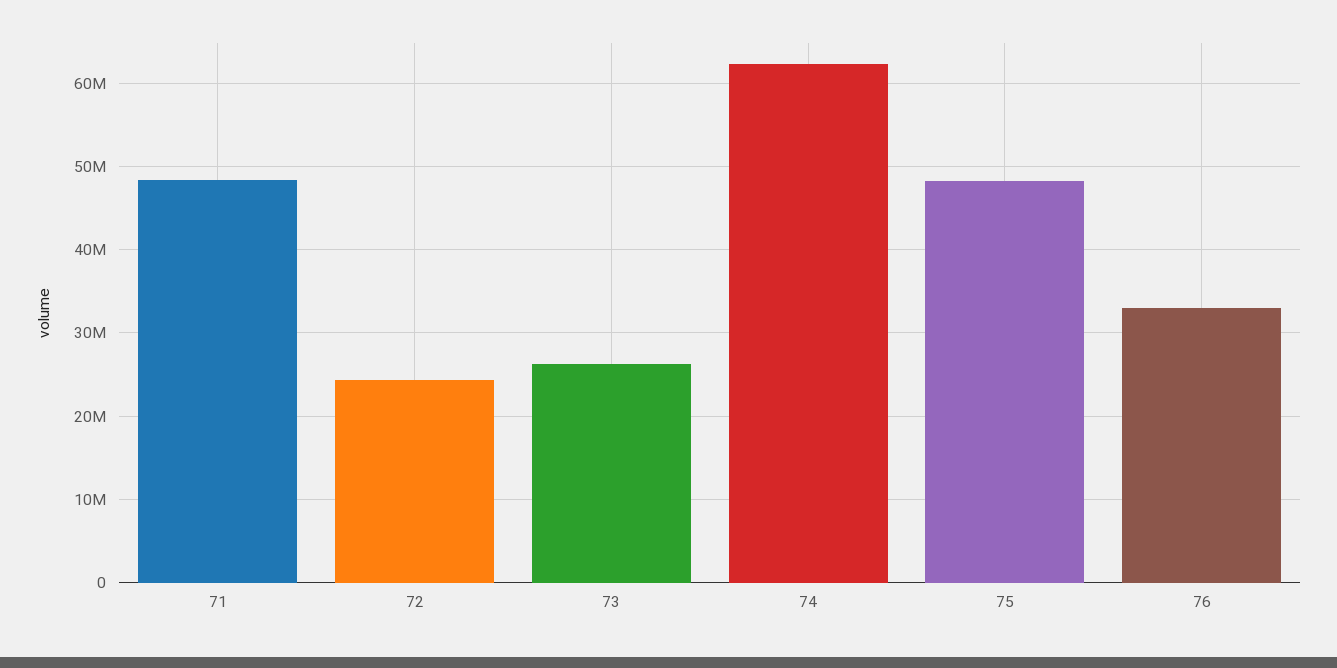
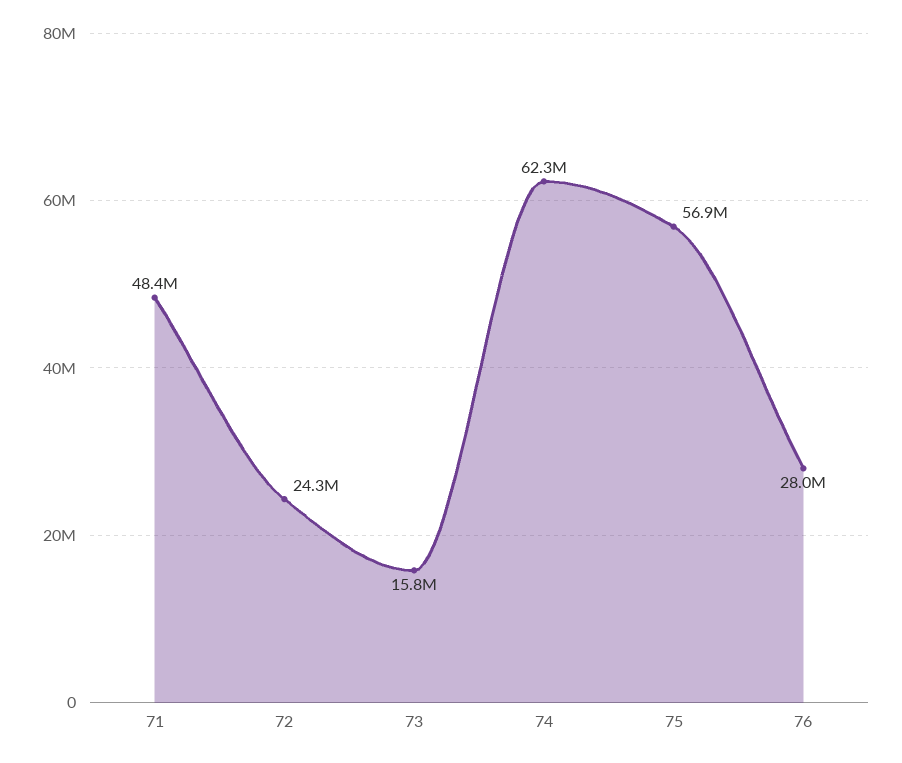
73: 26000000 -> 15800000
75: 48000000 -> 56900000
76: 33000000 -> 28000000

